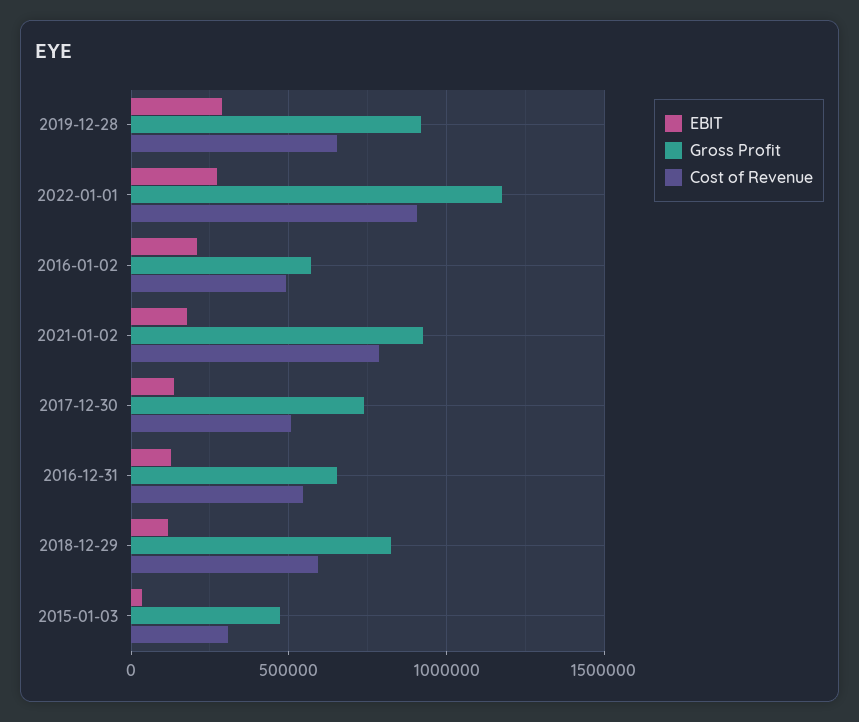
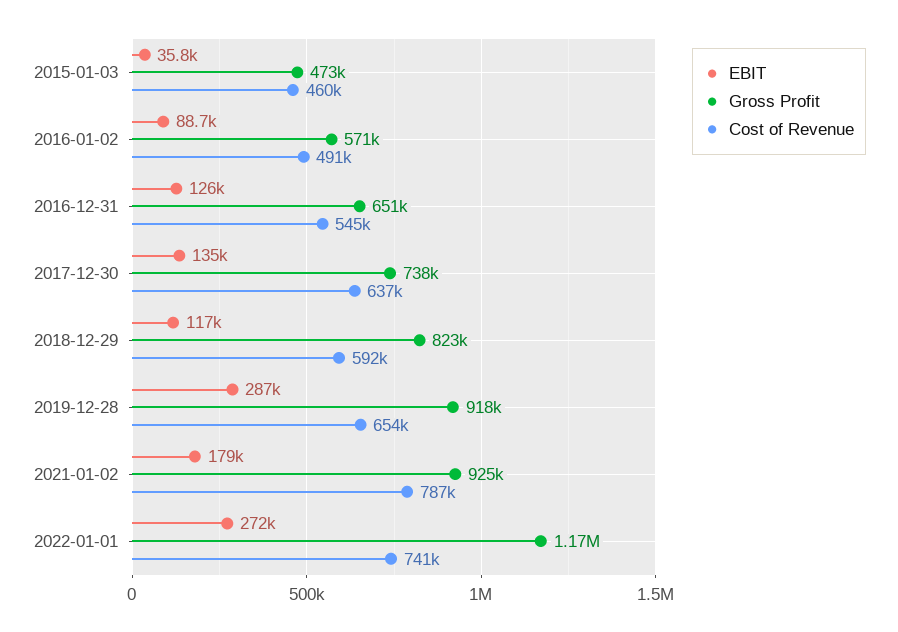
Cost of Revenue, 2022-01-01: 900000 -> 741000
EBIT, 2016-01-02: 200000 -> 88700
Cost of Revenue, 2017-12-30: 500000 -> 637000
Cost of Revenue, 2015-01-03: 300000 -> 460000

